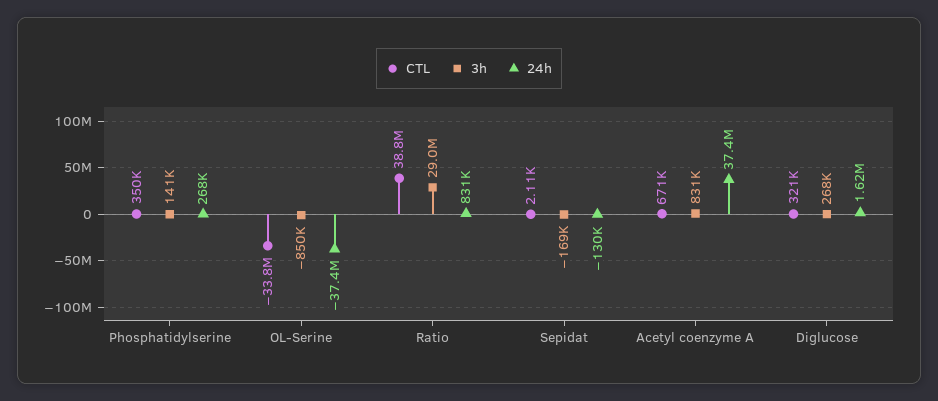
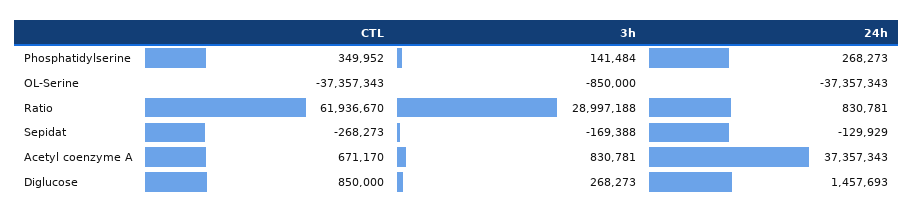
CTL, OL-Serine: -33800000 -> -37357343
CTL, Ratio: 38800000 -> 61936670
CTL, Sepidat: 2110 -> -268273
CTL, Diglucose: 321000 -> 850000
24h, Diglucose: 1620000 -> 1457693

